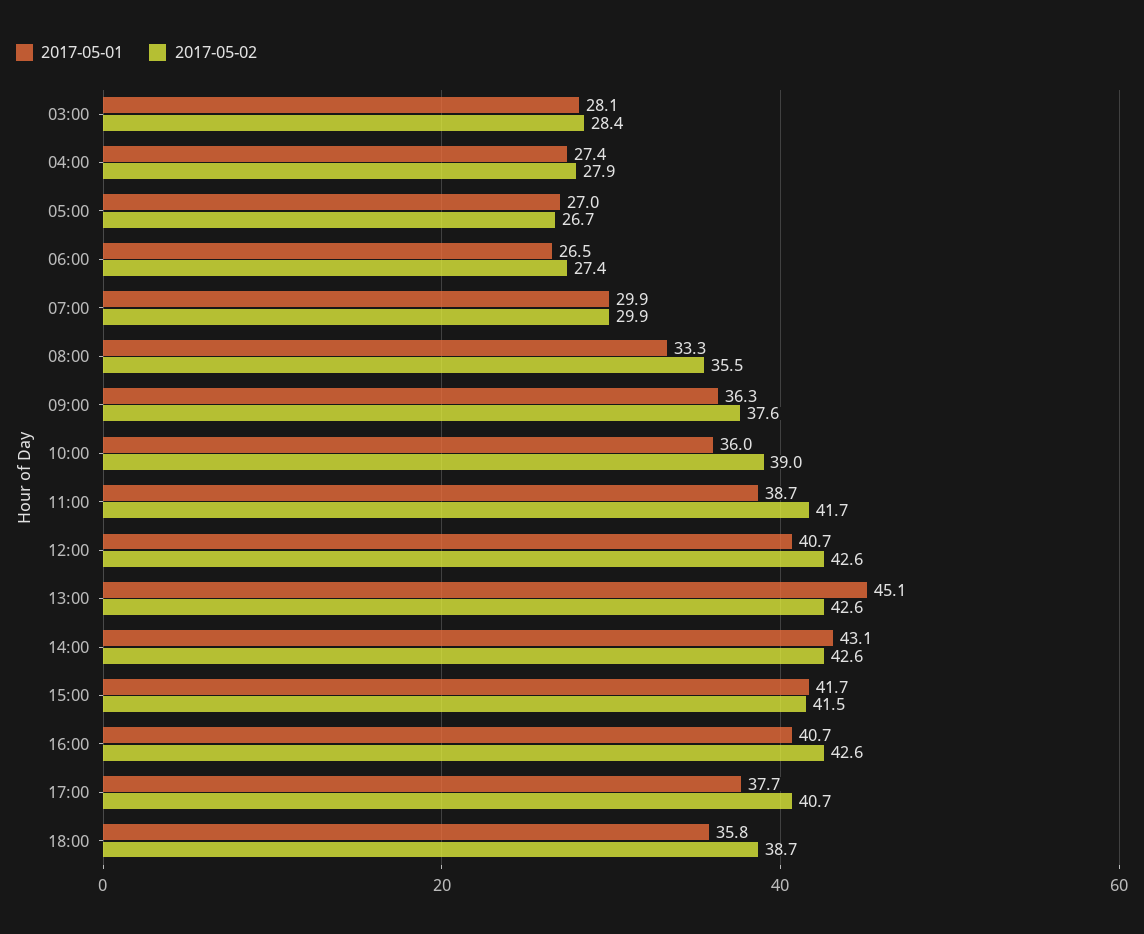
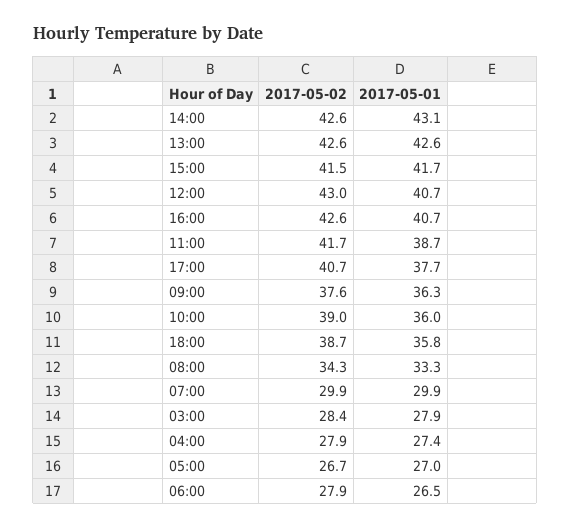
2017-05-01, 03:00: 28.1 -> 27.9
2017-05-02, 06:00: 27.4 -> 27.9
2017-05-02, 08:00: 35.5 -> 34.3
2017-05-02, 12:00: 42.6 -> 43
2017-05-01, 13:00: 45.1 -> 42.6

